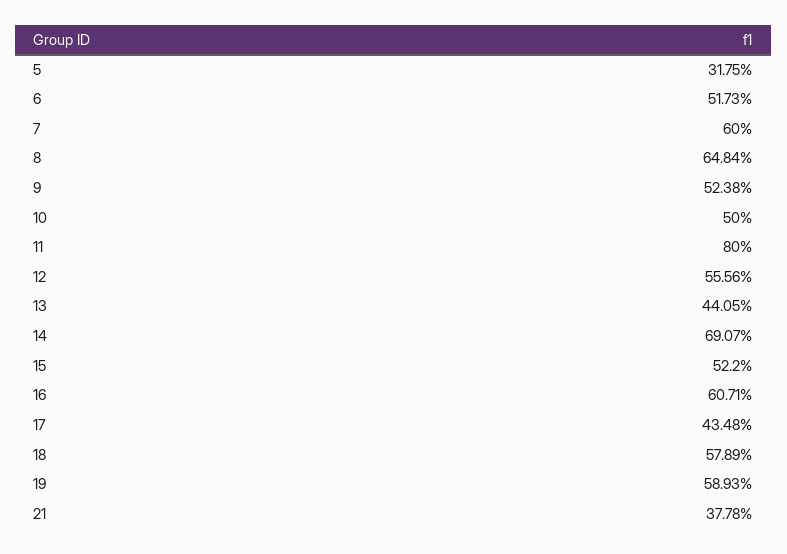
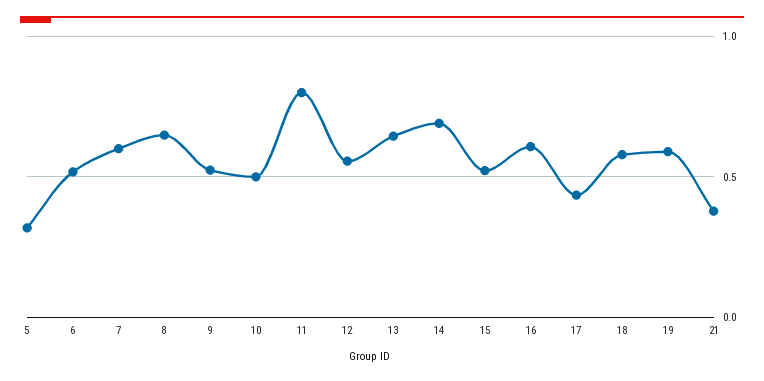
13: 0.4405 -> 0.65

